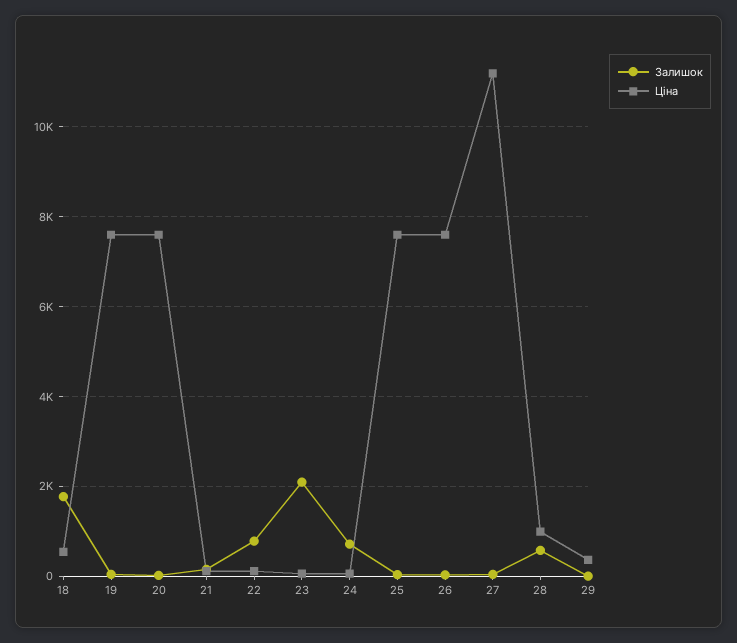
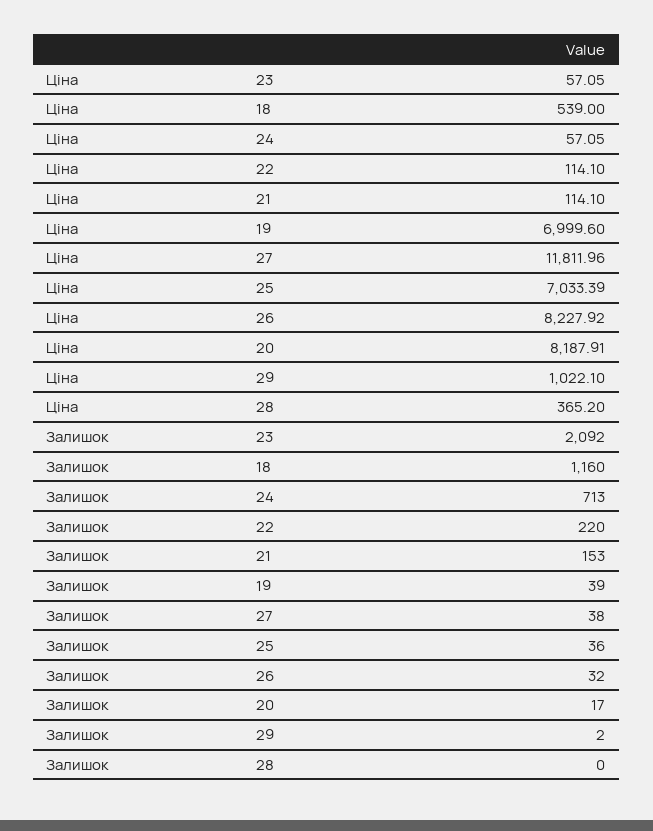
Залишок, 18: 1800 -> 1160
Ціна, 19: 7600 -> 6999.6
Ціна, 20: 7600 -> 8187.91
Залишок, 22: 800 -> 220
Ціна, 25: 7600 -> 7033.39
Ціна, 26: 7600 -> 8227.92
Ціна, 27: 11200 -> 11811.96
Залишок, 28: 600 -> 0
Ціна, 28: 1000 -> 365.2
Ціна, 29: 400 -> 1022.1

